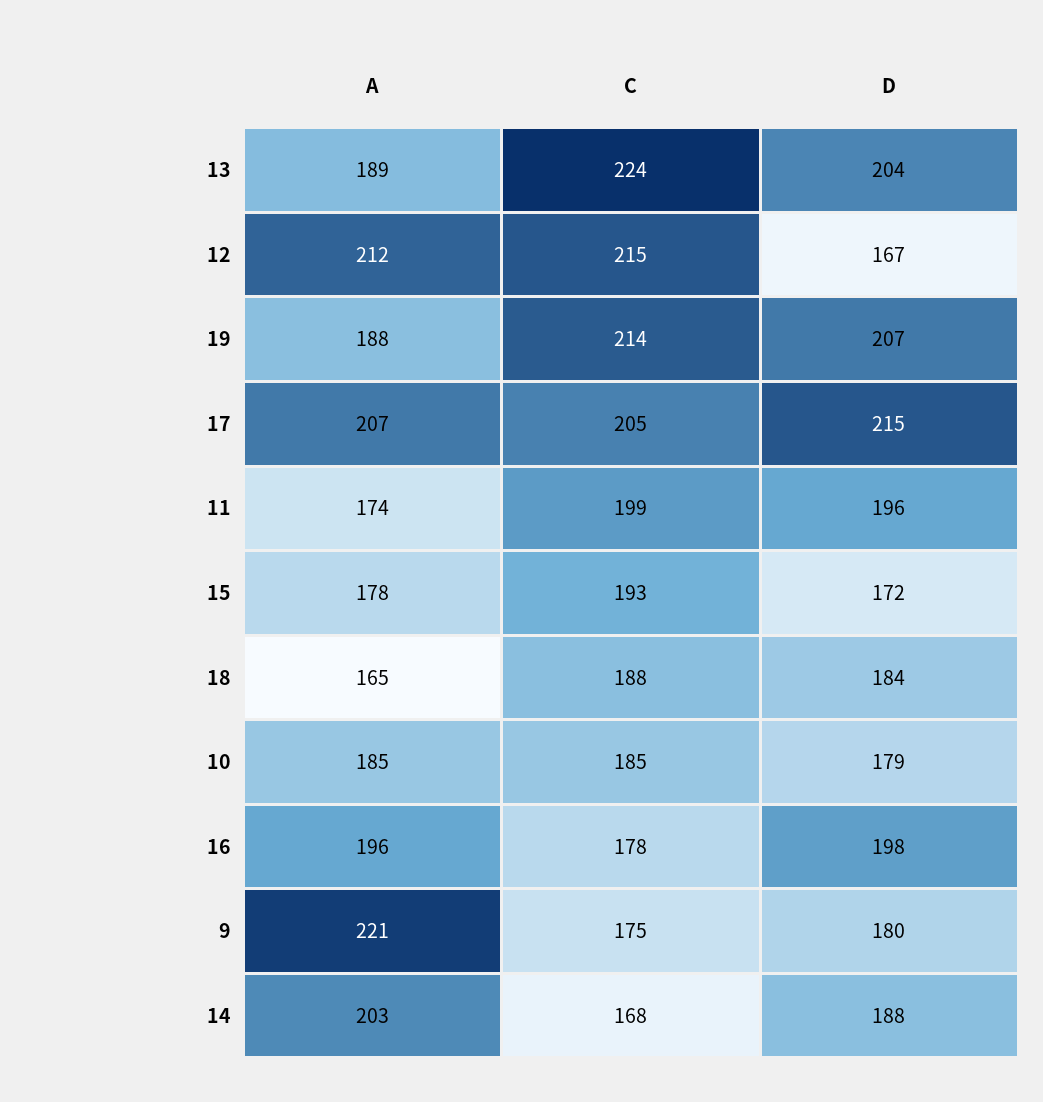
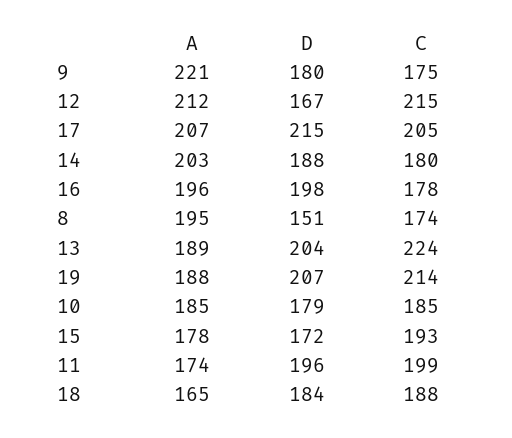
C, 14: 168 -> 180
A, 8: none -> 195
D, 8: none -> 151
C, 8: none -> 174

